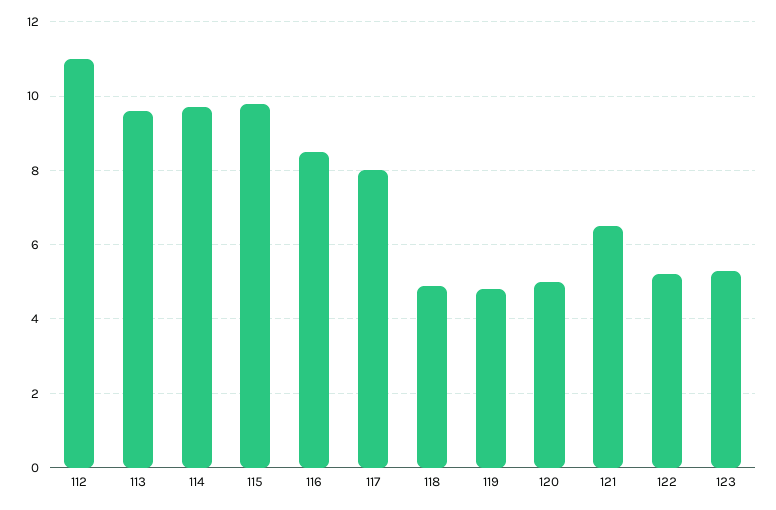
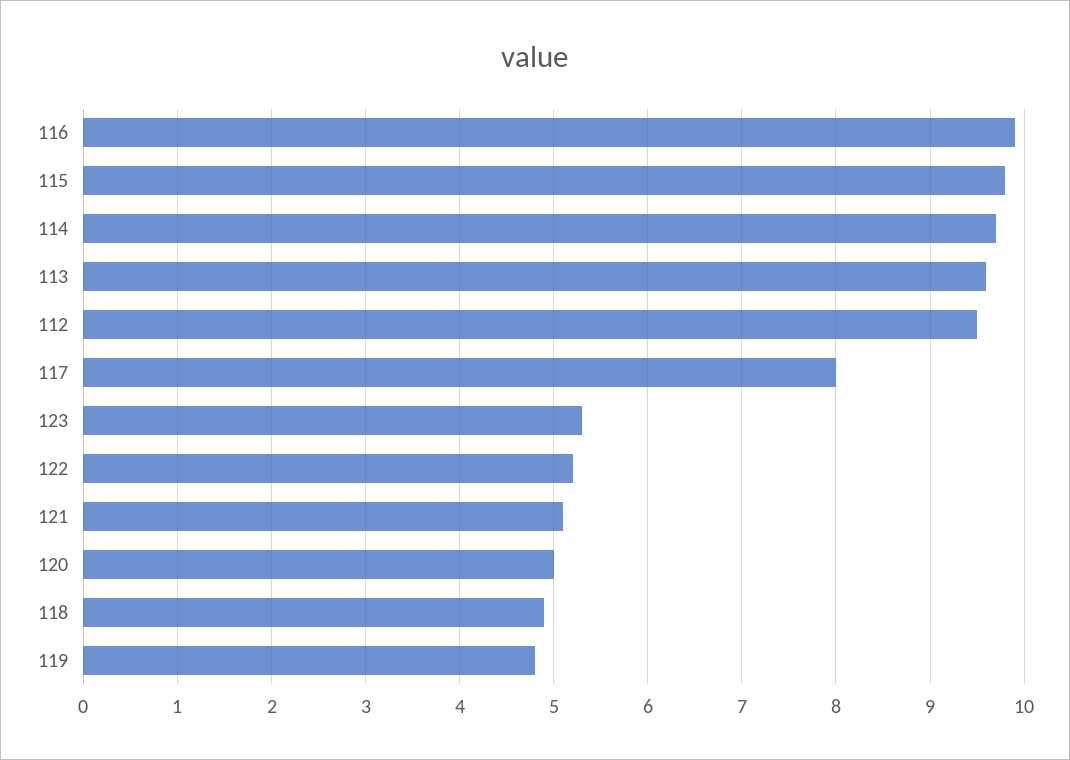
112: 11 -> 9.5
116: 8.5 -> 9.9
121: 6.5 -> 5.1

